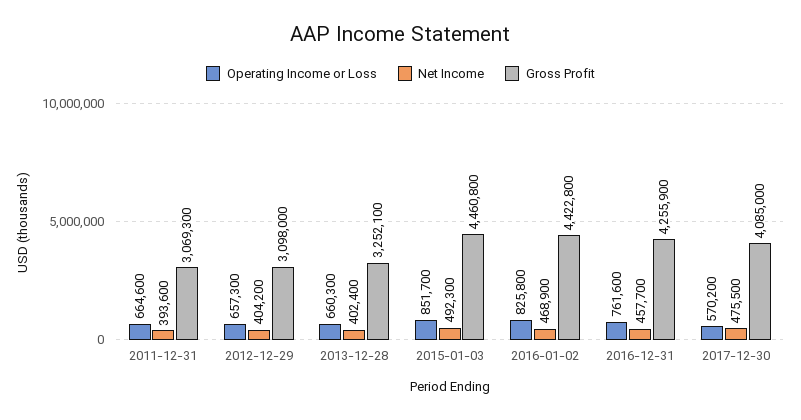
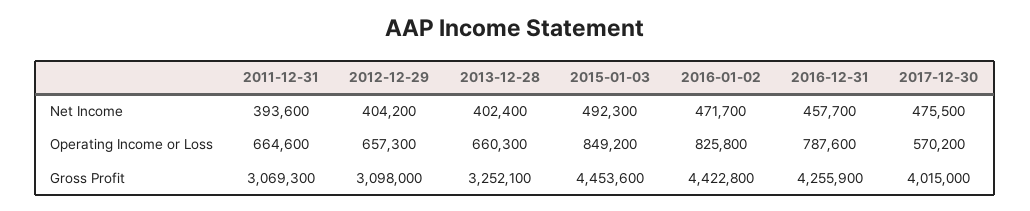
Operating Income or Loss, 2015-01-03: 851700 -> 849200
Gross Profit, 2015-01-03: 4460800 -> 4453600
Net Income, 2016-01-02: 468900 -> 471700
Operating Income or Loss, 2016-12-31: 761600 -> 787600
Gross Profit, 2017-12-30: 4085000 -> 4015000

